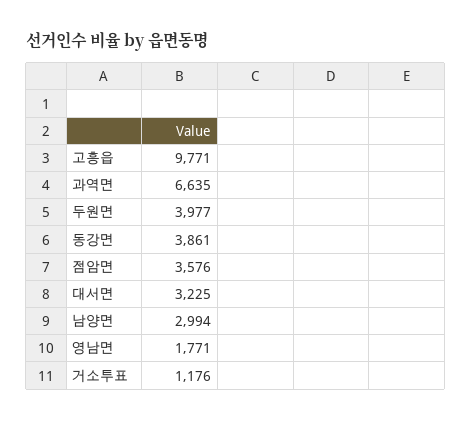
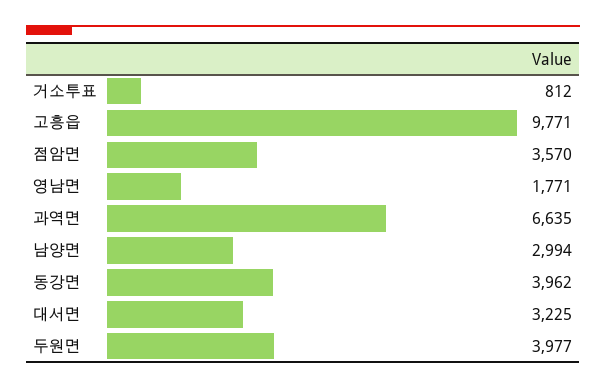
동강면: 3861 -> 3962
점암면: 3576 -> 3570
거소투표: 1176 -> 812

